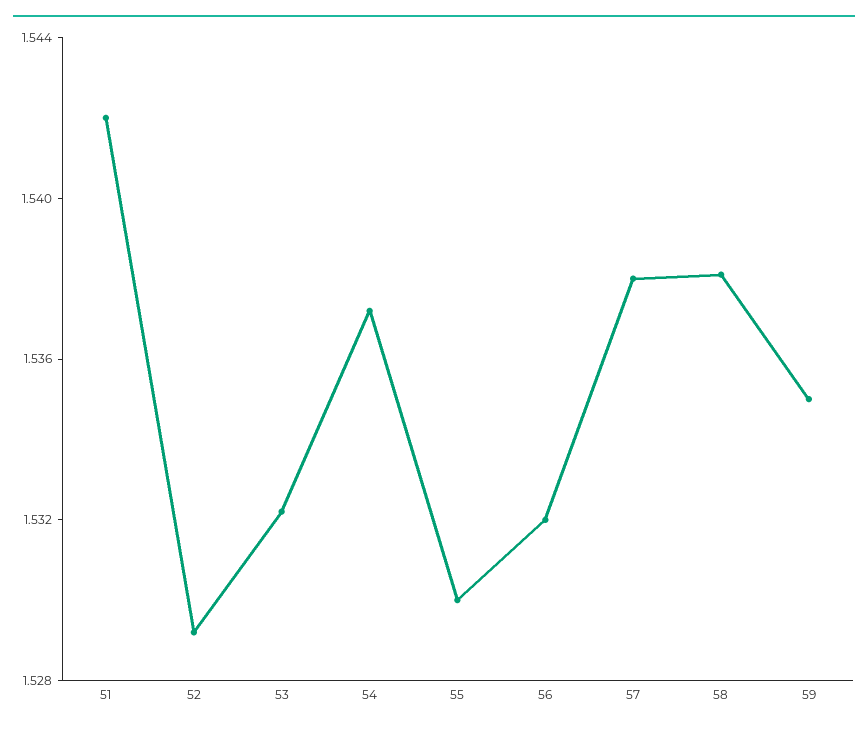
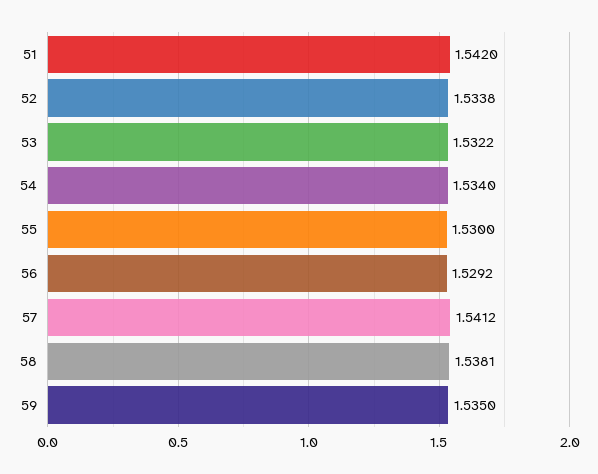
52: 1.529 -> 1.5338
54: 1.537 -> 1.534
56: 1.532 -> 1.5292
57: 1.538 -> 1.5412

